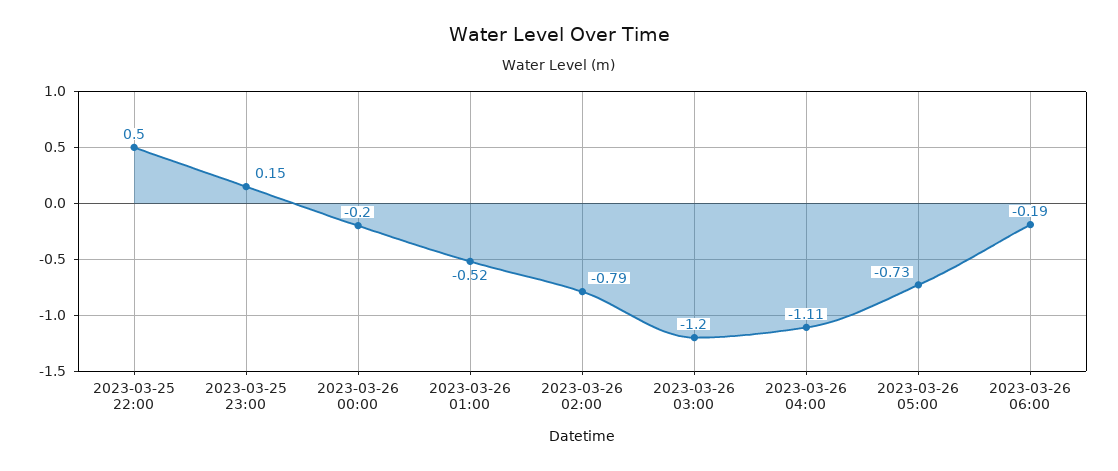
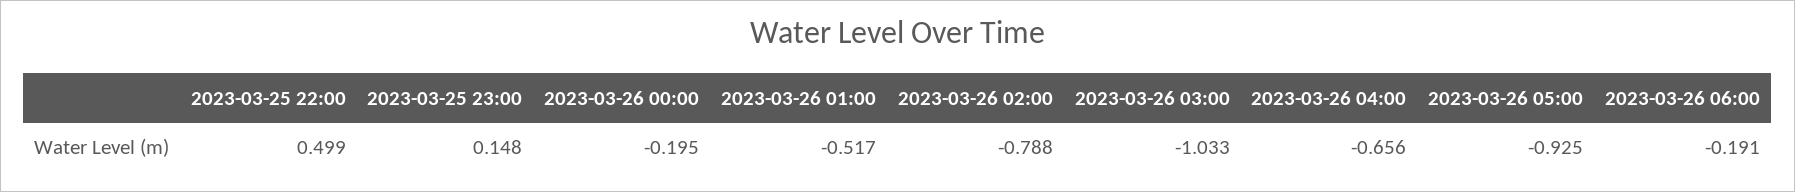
2023-03-26 03:00: -1.2 -> -1.033
2023-03-26 04:00: -1.11 -> -0.656
2023-03-26 05:00: -0.73 -> -0.925

